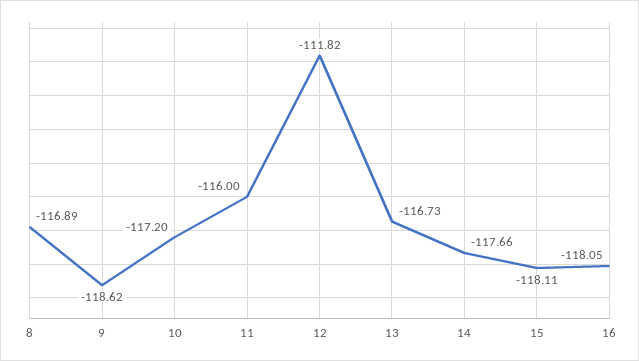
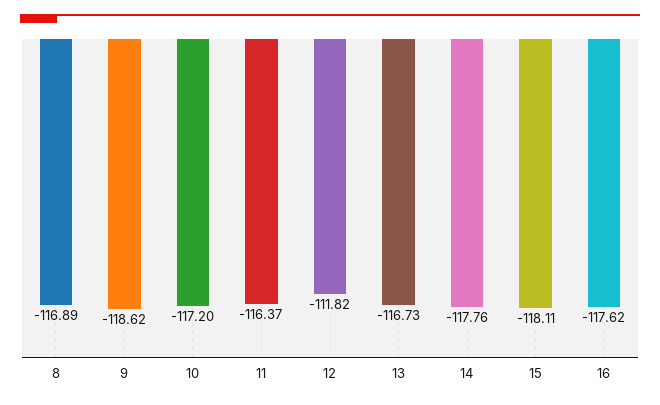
11: -116 -> -116.37
14: -117.66 -> -117.76
16: -118.05 -> -117.62

